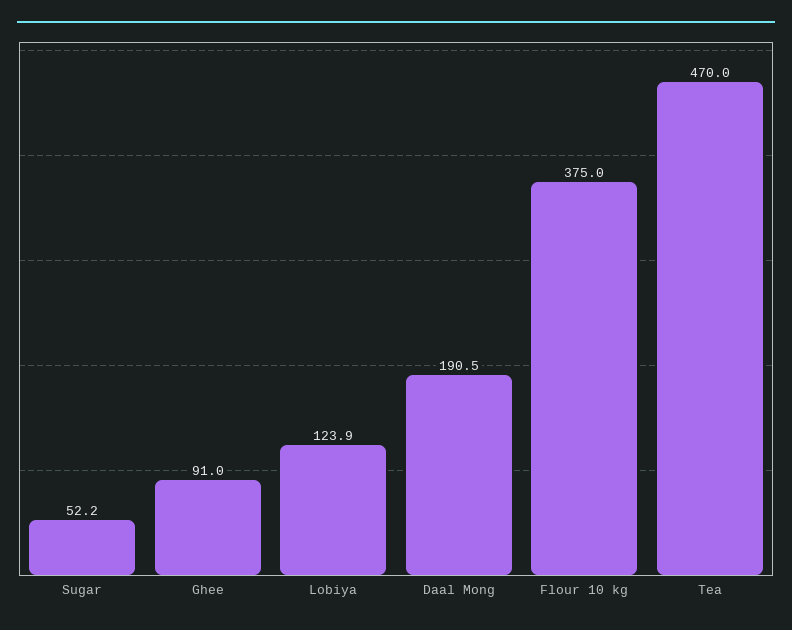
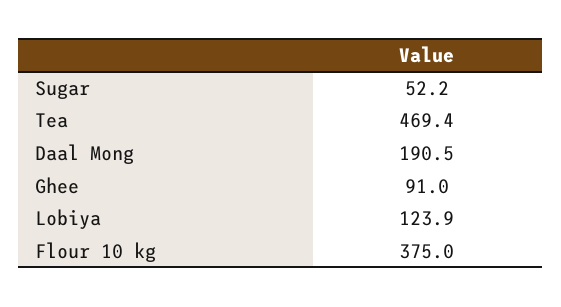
Tea: 470 -> 469.4

